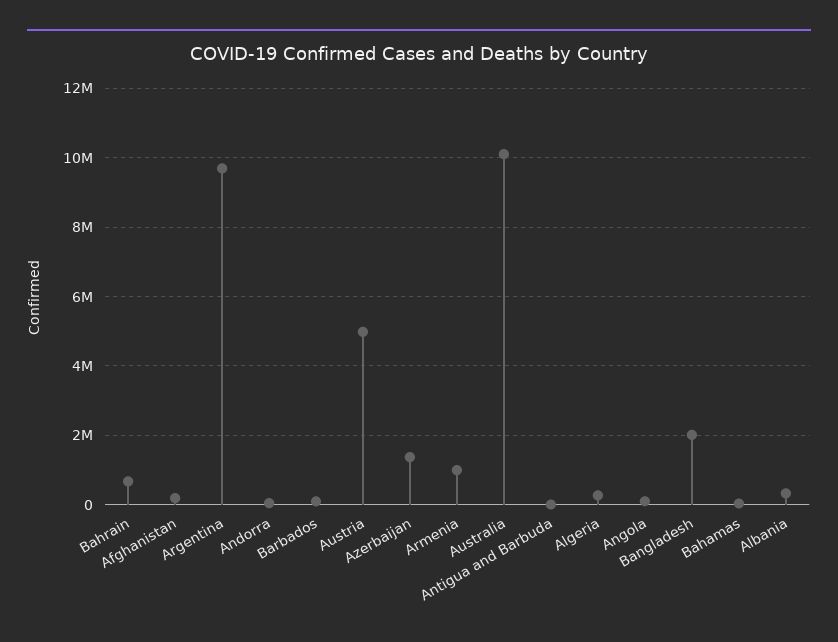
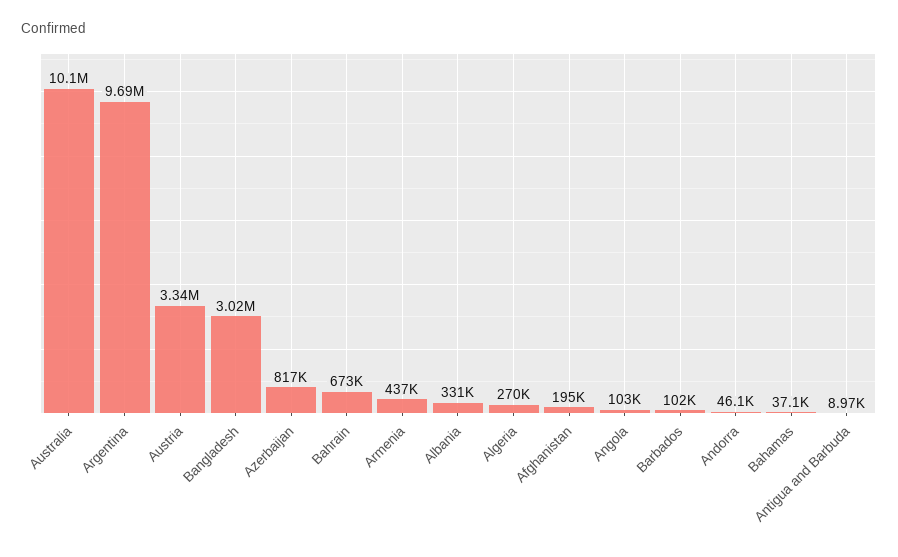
Austria: 5000000 -> 3340000
Azerbaijan: 1400000 -> 817000
Armenia: 1000000 -> 437000
Bangladesh: 2000000 -> 3020000

